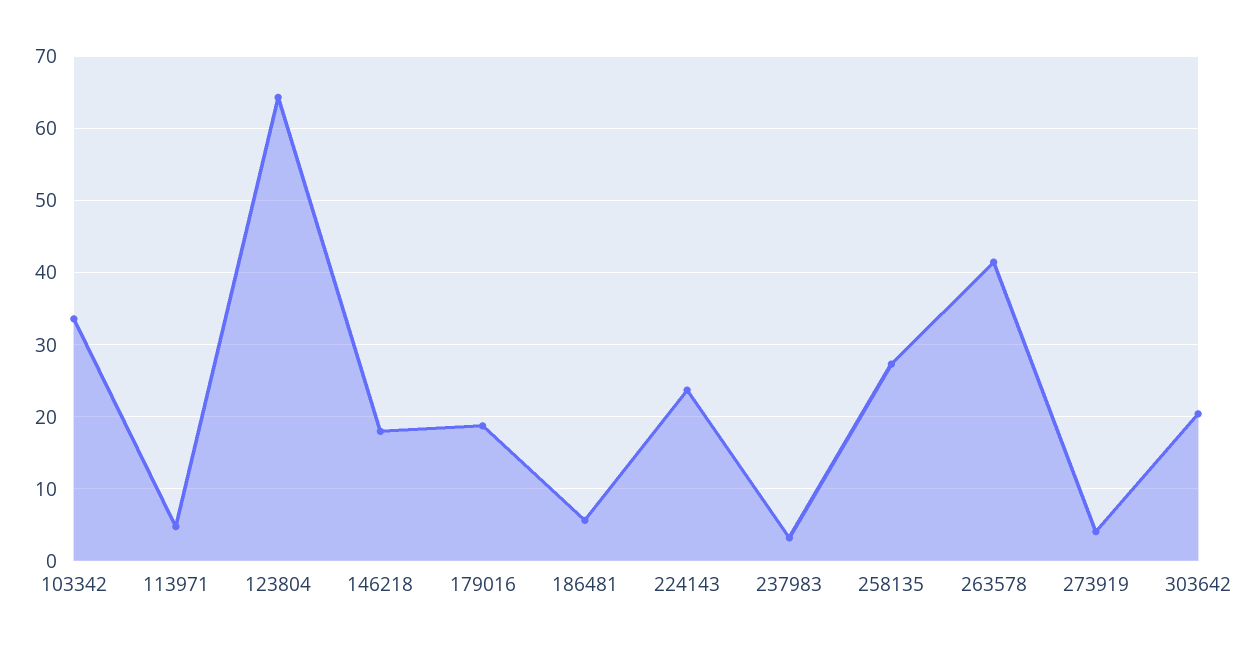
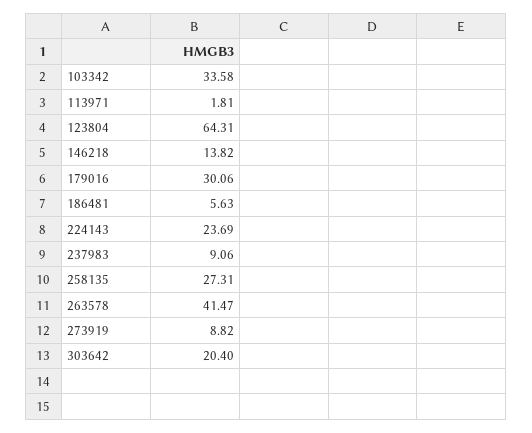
113971: 5 -> 1.81
146218: 18 -> 13.82
179016: 19 -> 30.06
237983: 3 -> 9.06
273919: 4 -> 8.82

